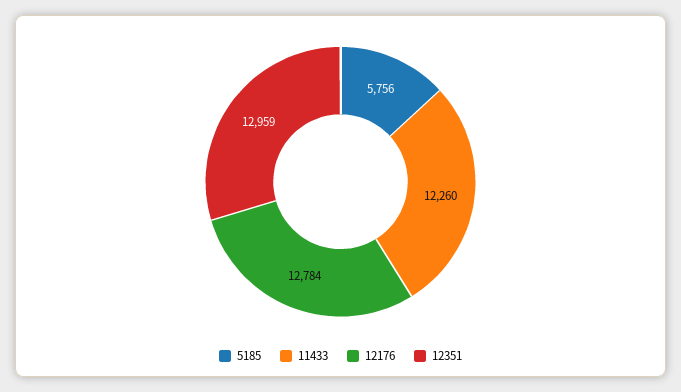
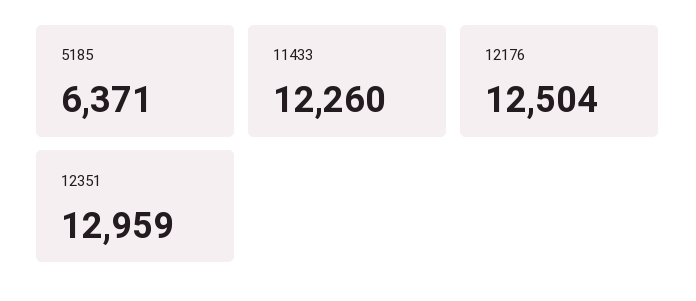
5185: 5756 -> 6371
12176: 12784 -> 12504

